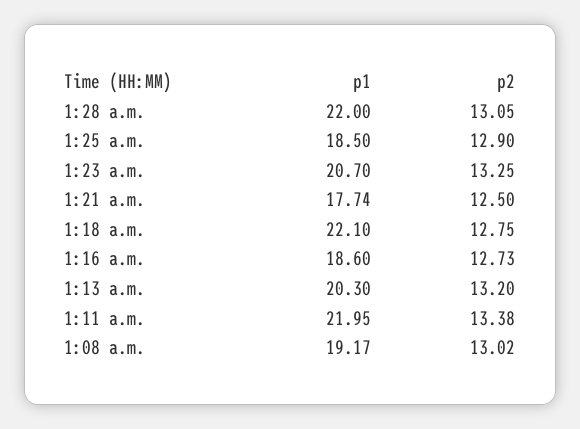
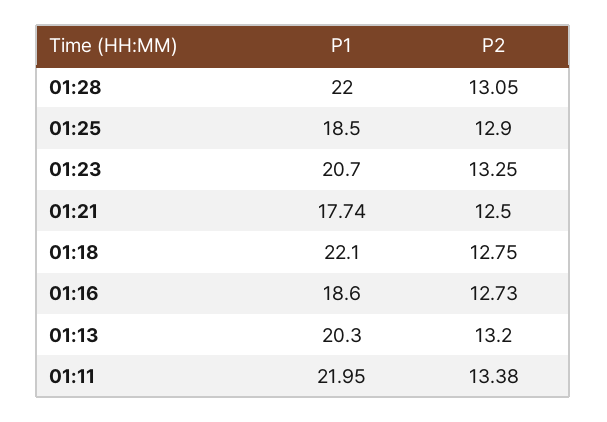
p1, 1:08 a.m.: 19.17 -> none
p2, 1:08 a.m.: 13.02 -> none

